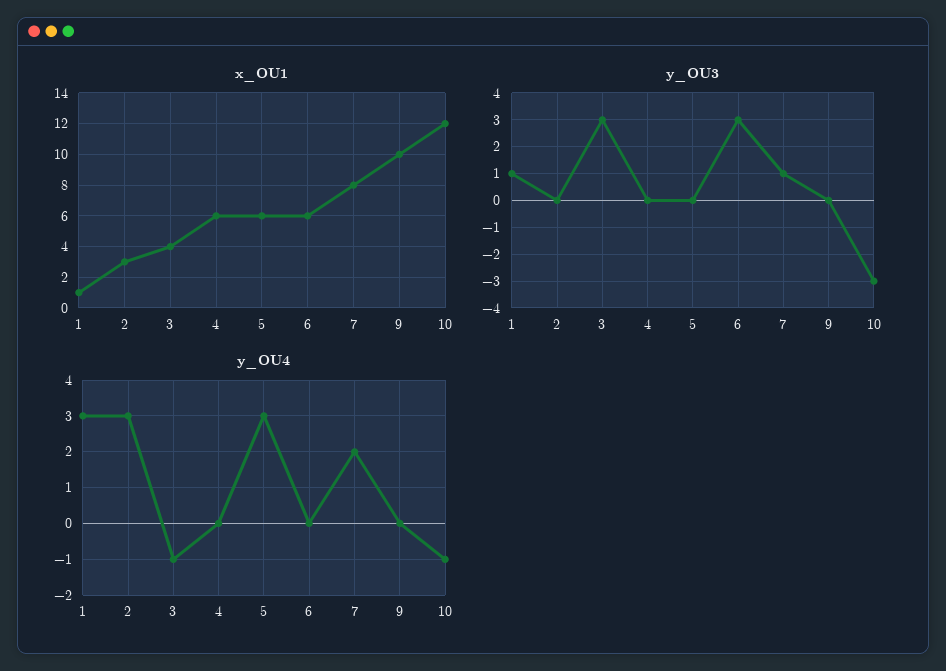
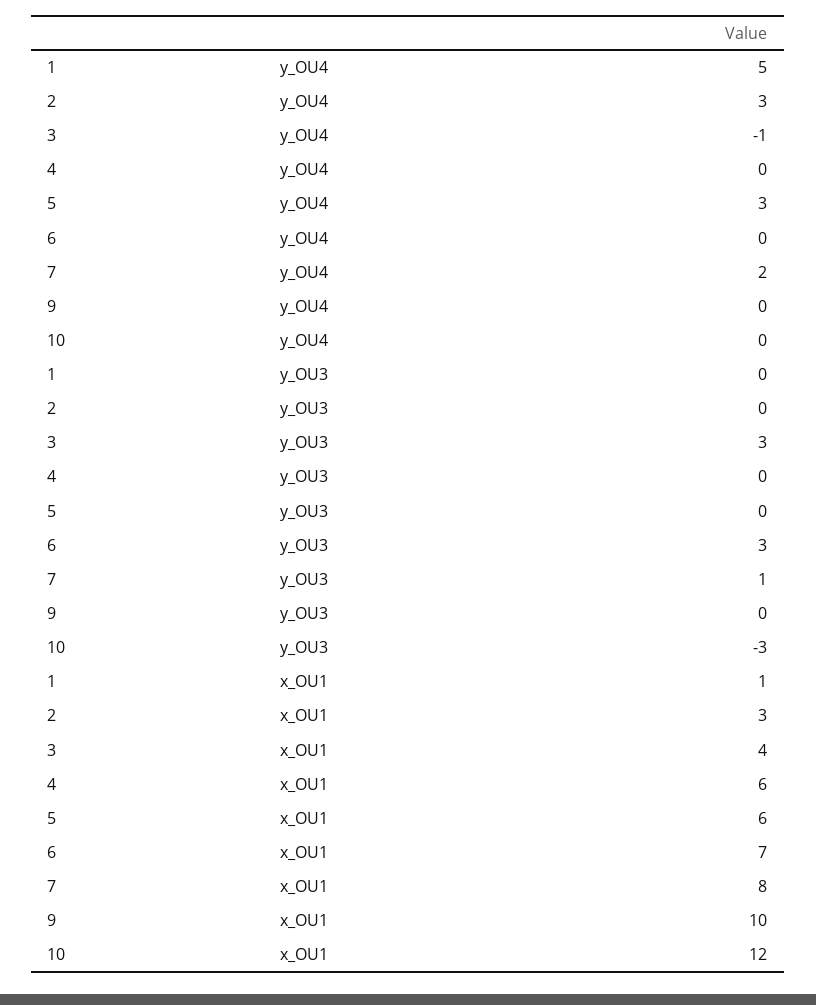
x_OU1, 6: 6 -> 7
y_OU3, 1: 1 -> 0
y_OU4, 1: 3 -> 5
y_OU4, 10: -1 -> 0

